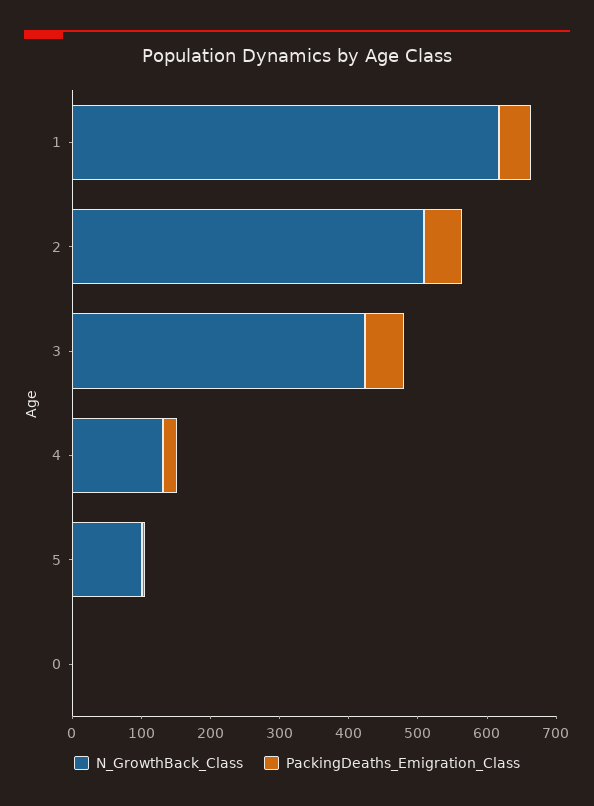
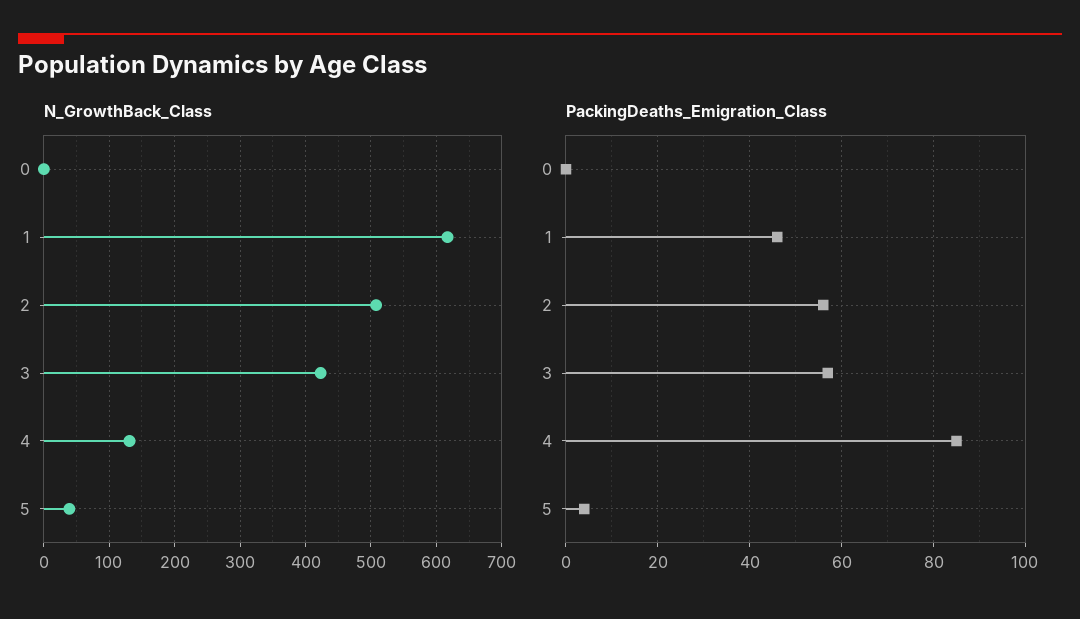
PackingDeaths_Emigration_Class, 4: 20 -> 85
N_GrowthBack_Class, 5: 100 -> 40

